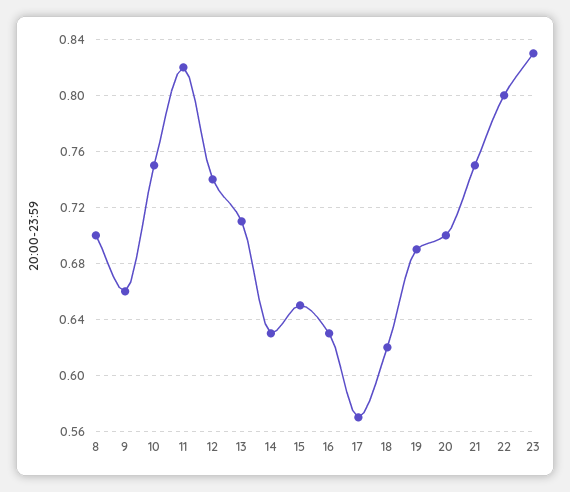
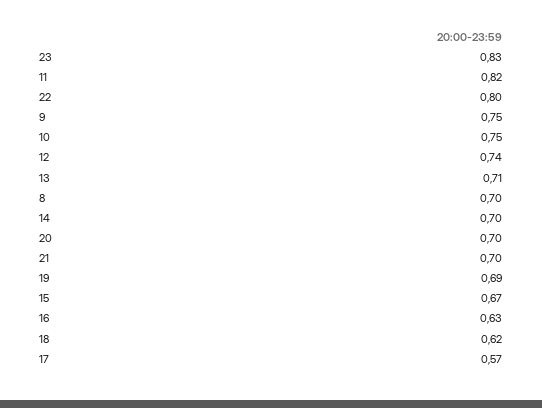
9: 0.66 -> 0.75
14: 0.63 -> 0.7
15: 0.65 -> 0.67
21: 0.75 -> 0.7

